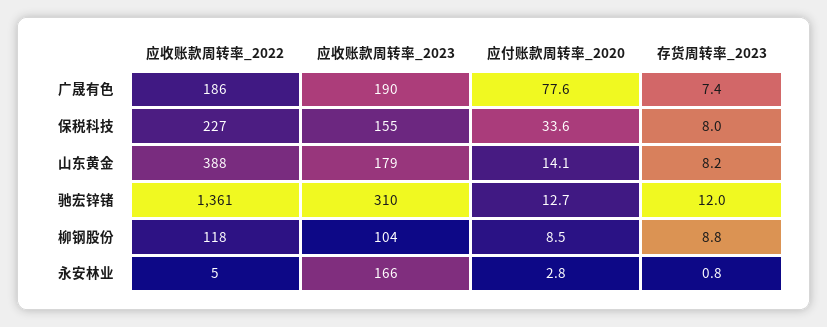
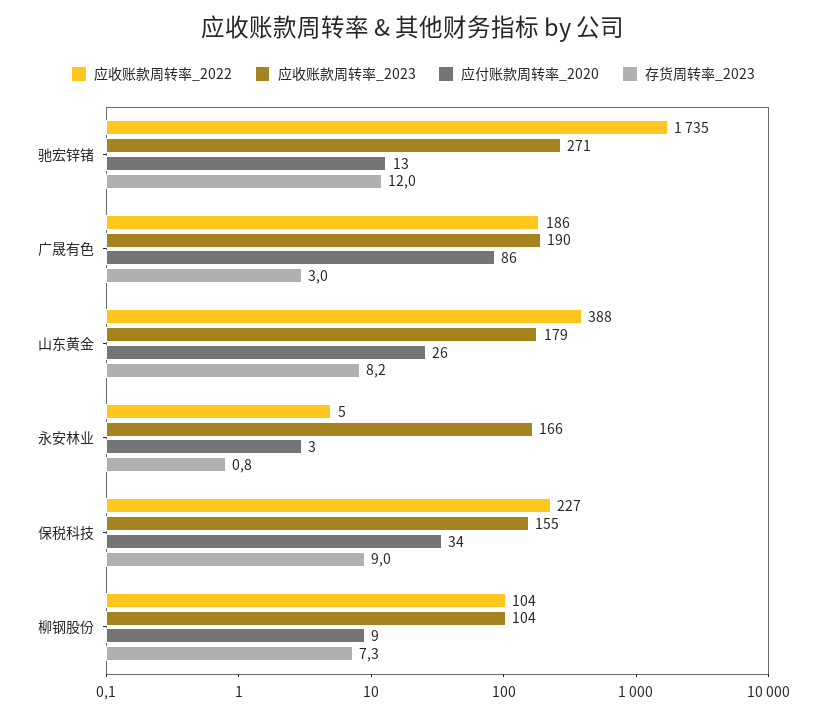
应付账款周转率_2020, 广晟有色: 77.6 -> 86
存货周转率_2023, 广晟有色: 7.4 -> 3
存货周转率_2023, 保税科技: 8 -> 9
应付账款周转率_2020, 山东黄金: 14.1 -> 26
应收账款周转率_2022, 驰宏锌锗: 1361 -> 1735
应收账款周转率_2023, 驰宏锌锗: 310 -> 271
应收账款周转率_2022, 柳钢股份: 118 -> 104
存货周转率_2023, 柳钢股份: 8.8 -> 7.3

